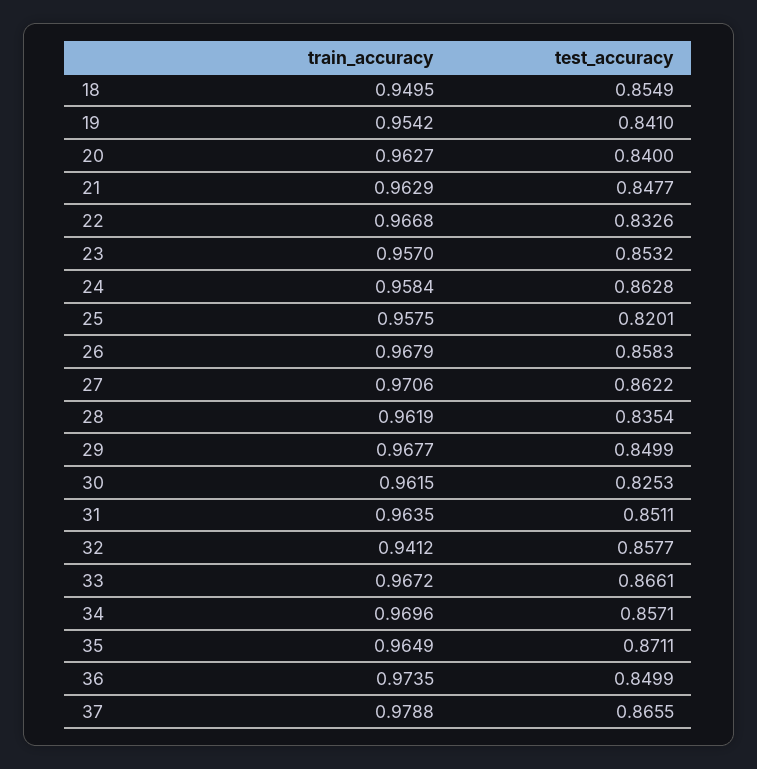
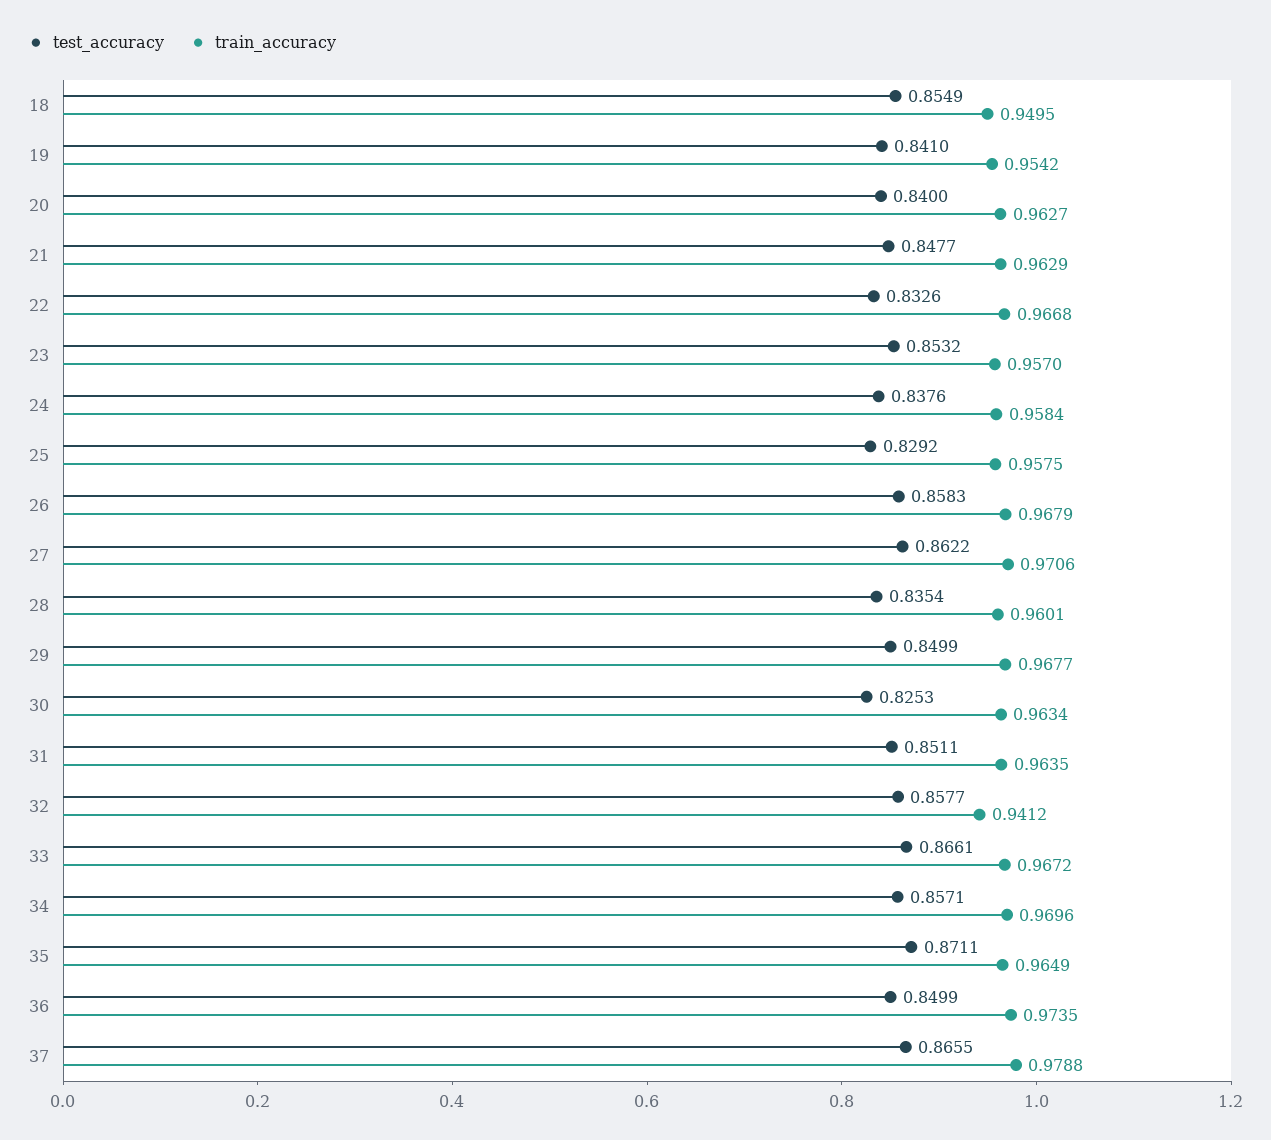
test_accuracy, 24: 0.8628 -> 0.8376
test_accuracy, 25: 0.8201 -> 0.8292
train_accuracy, 28: 0.9619 -> 0.9601
train_accuracy, 30: 0.9615 -> 0.9634

